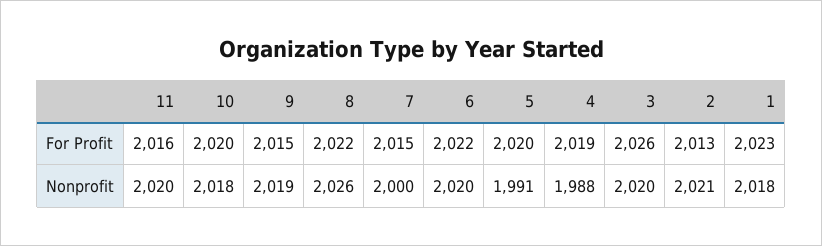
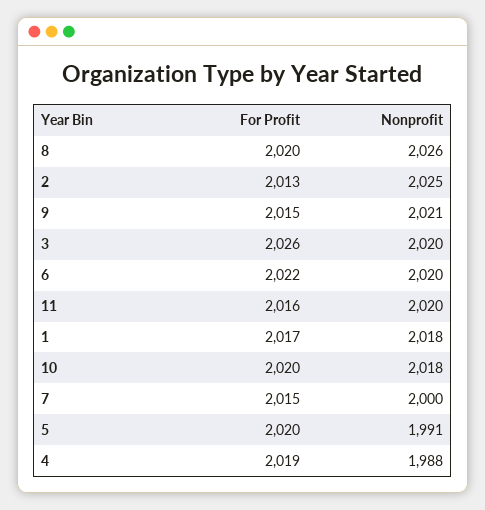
8, For Profit: 2022 -> 2020
1, For Profit: 2023 -> 2017
9, Nonprofit: 2019 -> 2021
2, Nonprofit: 2021 -> 2025

